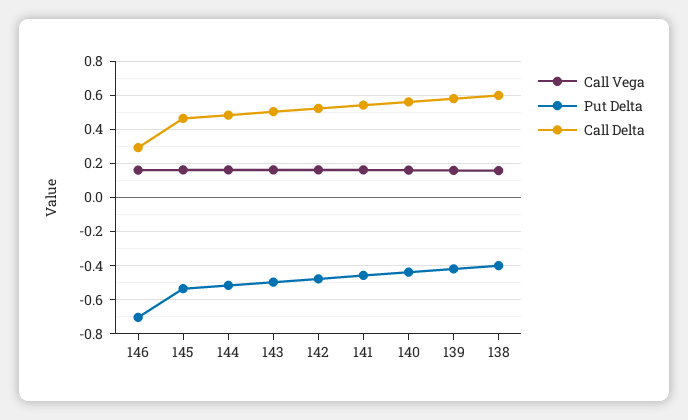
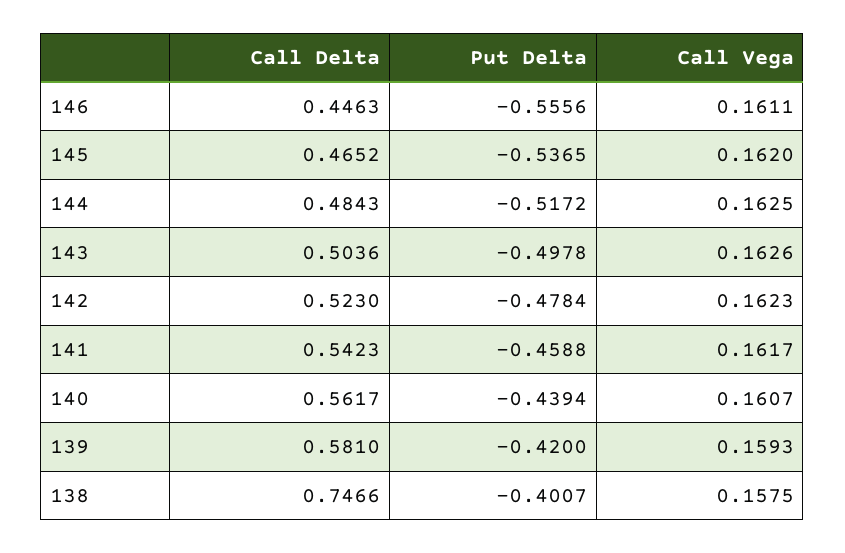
Put Delta, 146: -0.7 -> -0.5556
Call Delta, 146: 0.3 -> 0.4463
Call Delta, 138: 0.6 -> 0.7466

